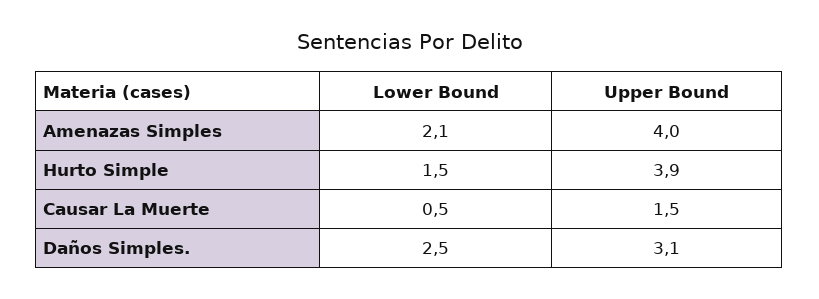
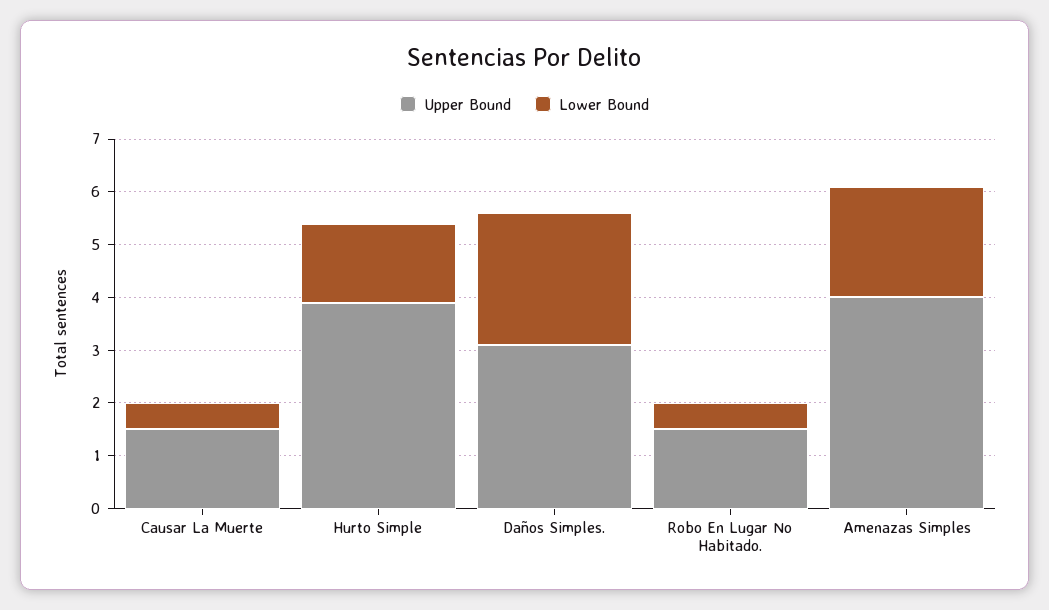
Upper Bound, Robo En Lugar No Habitado.: none -> 1.5
Lower Bound, Robo En Lugar No Habitado.: none -> 0.5

